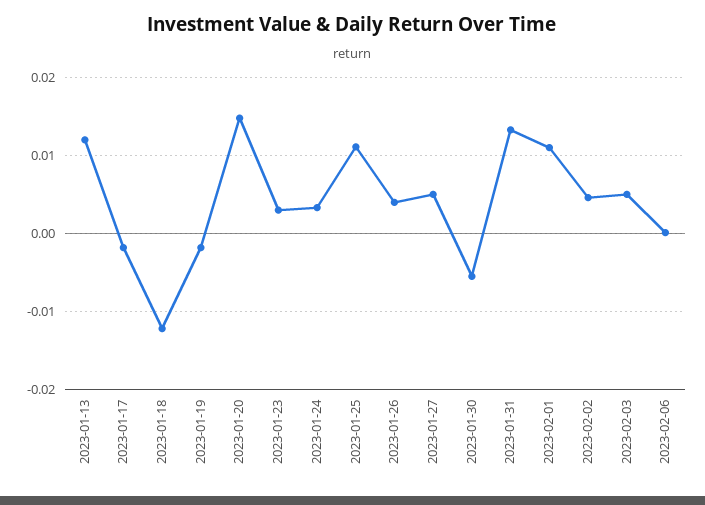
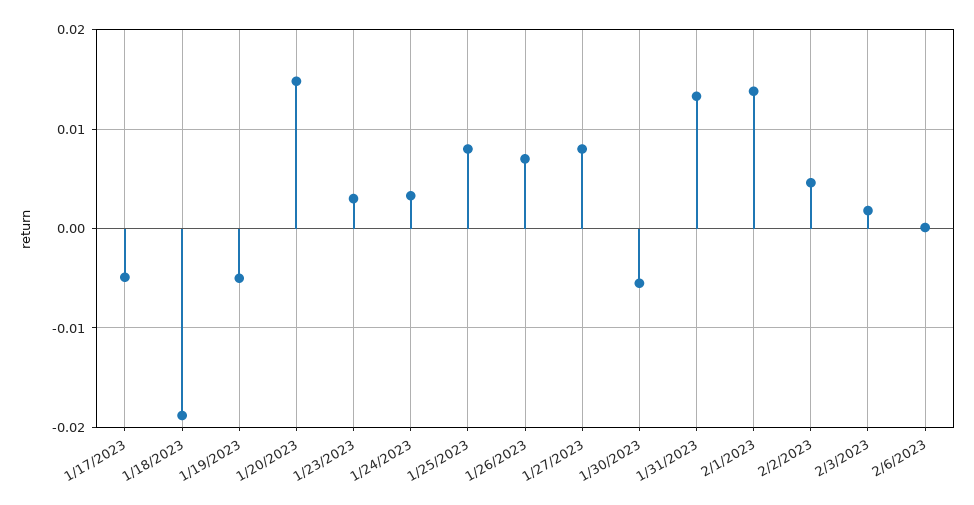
2023-01-13: 0.012 -> none
2023-01-17: -0.002 -> -0.005
2023-01-18: -0.012 -> -0.019
2023-01-19: -0.002 -> -0.005
2023-01-25: 0.011 -> 0.008
2023-01-26: 0.004 -> 0.007
2023-01-27: 0.005 -> 0.008
2023-02-01: 0.011 -> 0.014
2023-02-03: 0.005 -> 0.002

